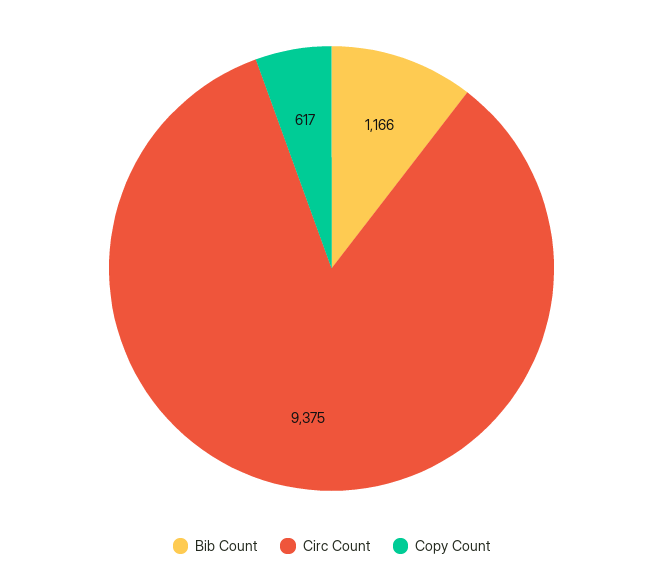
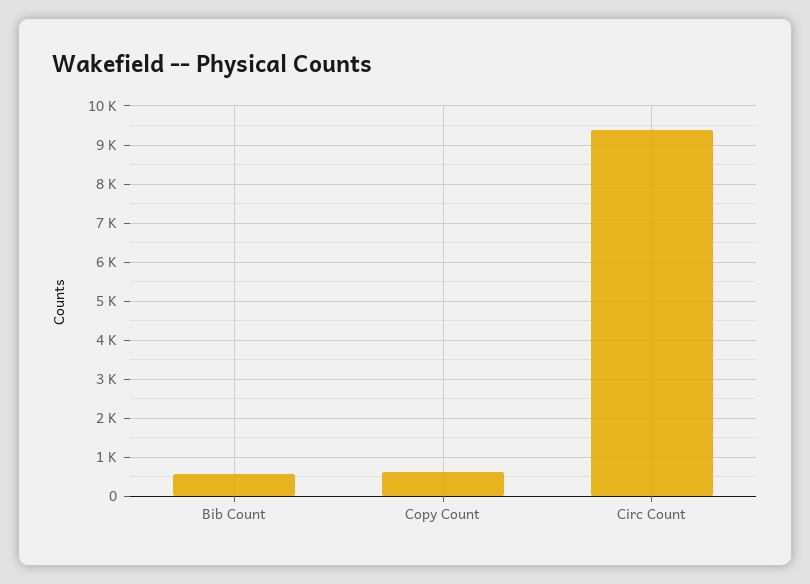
Bib Count: 1166 -> 600

